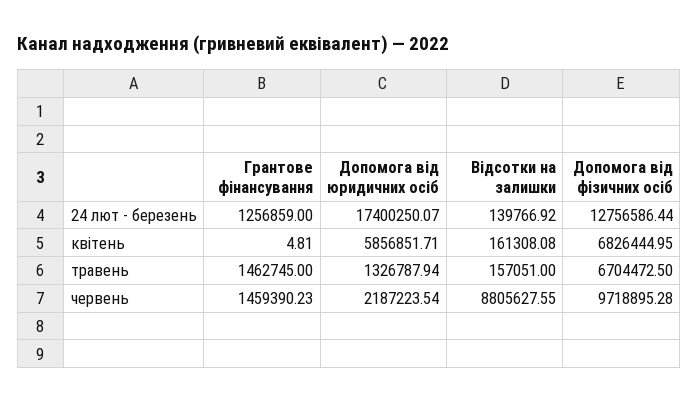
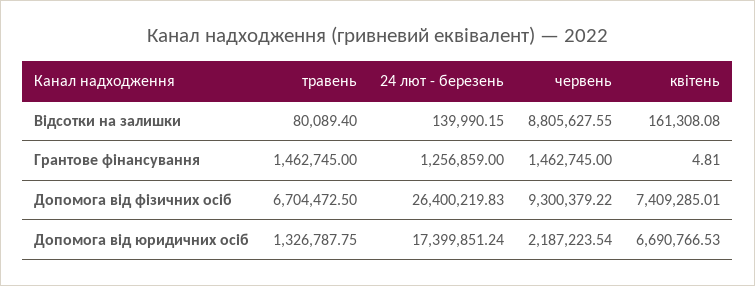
Допомога від юридичних осіб, 24 лют - березень: 17400250.07 -> 17399851.24
Відсотки на залишки, 24 лют - березень: 139766.92 -> 139990.15
Допомога від фізичних осіб, 24 лют - березень: 12756586.44 -> 26400219.83
Допомога від юридичних осіб, квітень: 5856851.71 -> 6690766.53
Допомога від фізичних осіб, квітень: 6826444.95 -> 7409285.01
Допомога від юридичних осіб, травень: 1326787.94 -> 1326787.75
Відсотки на залишки, травень: 157051 -> 80089.4
Грантове фінансування, червень: 1459390.23 -> 1462745
Допомога від фізичних осіб, червень: 9718895.28 -> 9300379.22

